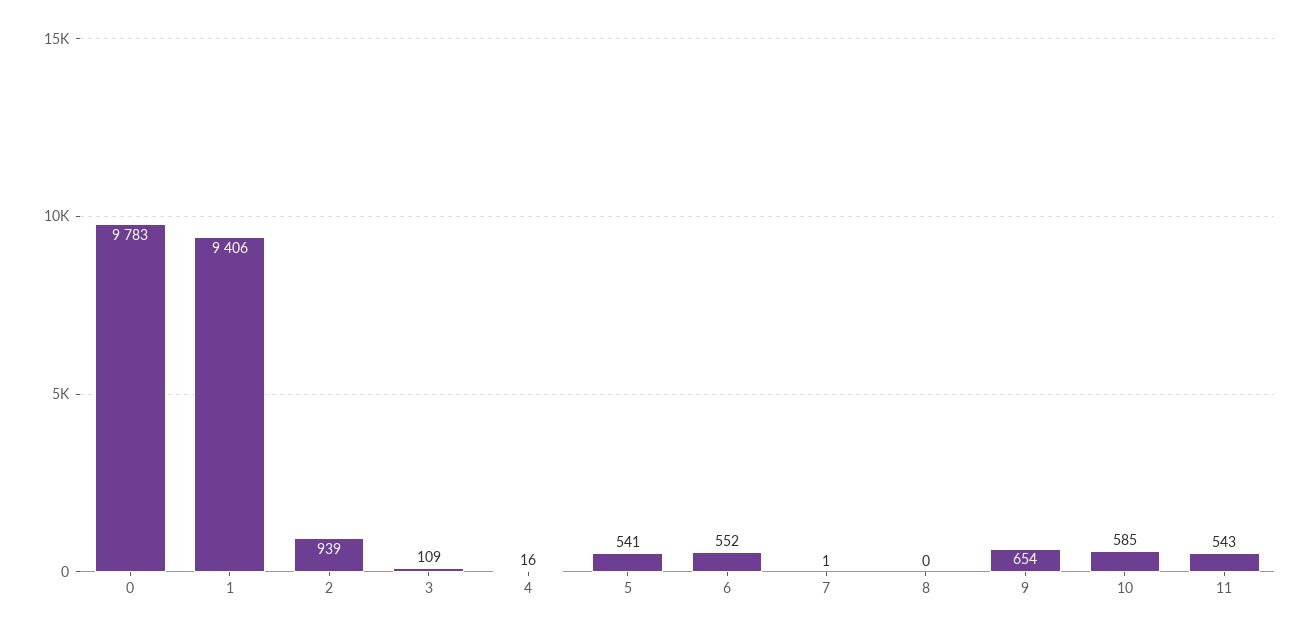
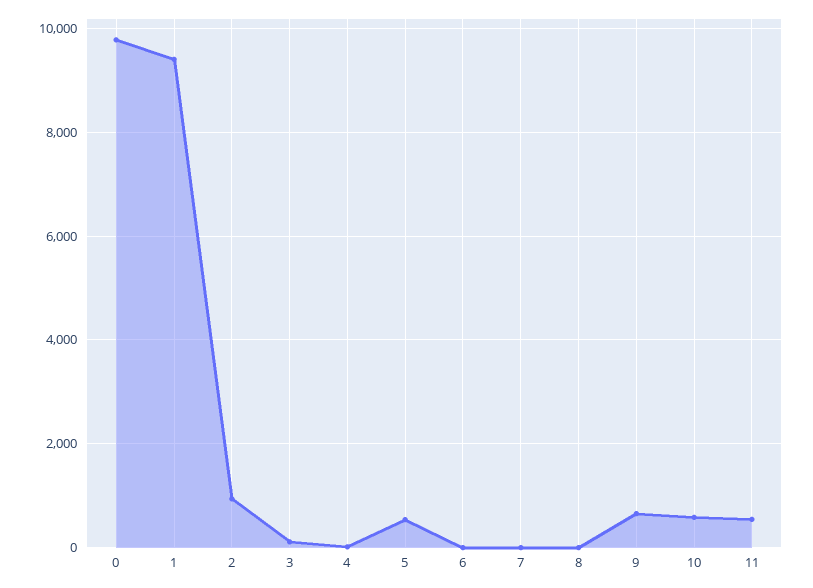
6: 552 -> 0

